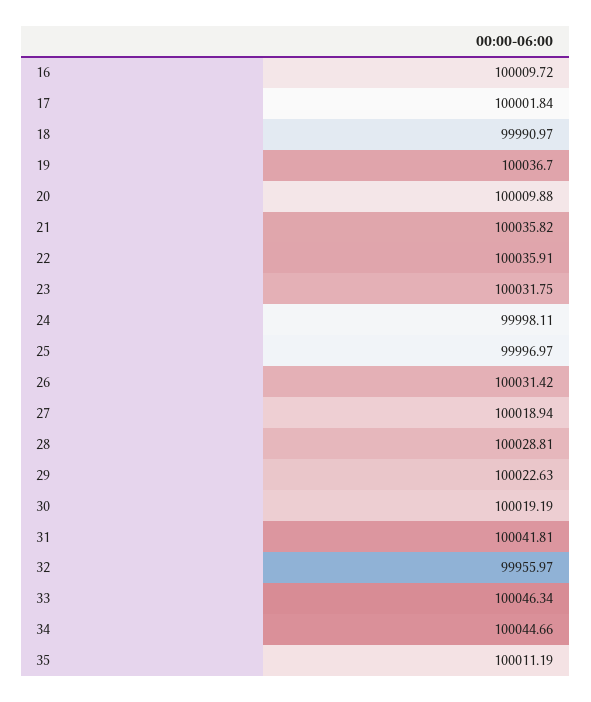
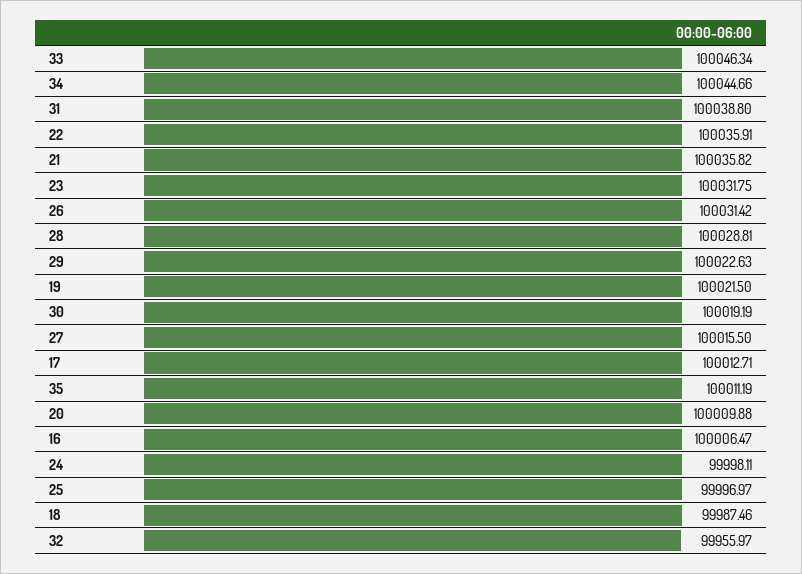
16: 100009.72 -> 100006.47
17: 100001.84 -> 100012.71
18: 99990.97 -> 99987.46
19: 100036.7 -> 100021.5
27: 100018.94 -> 100015.5
31: 100041.81 -> 100038.8

